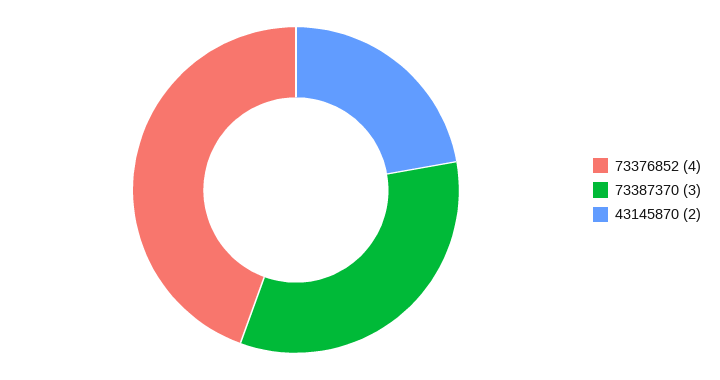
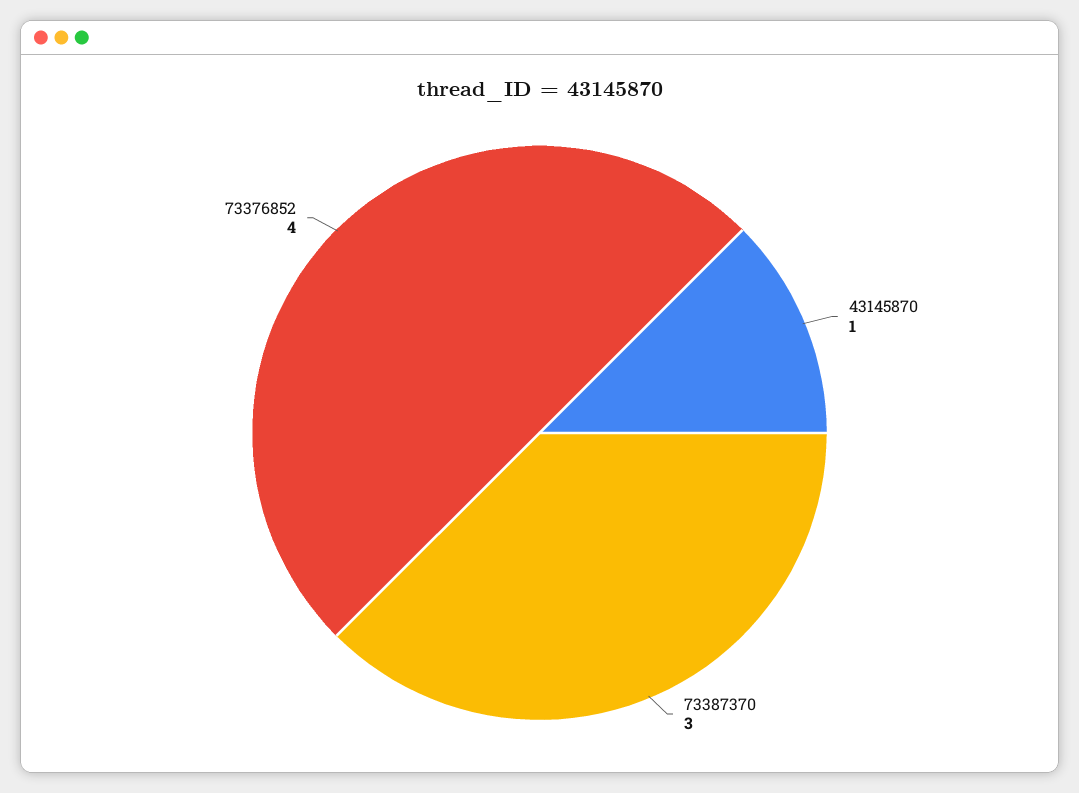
43145870: 2 -> 1

